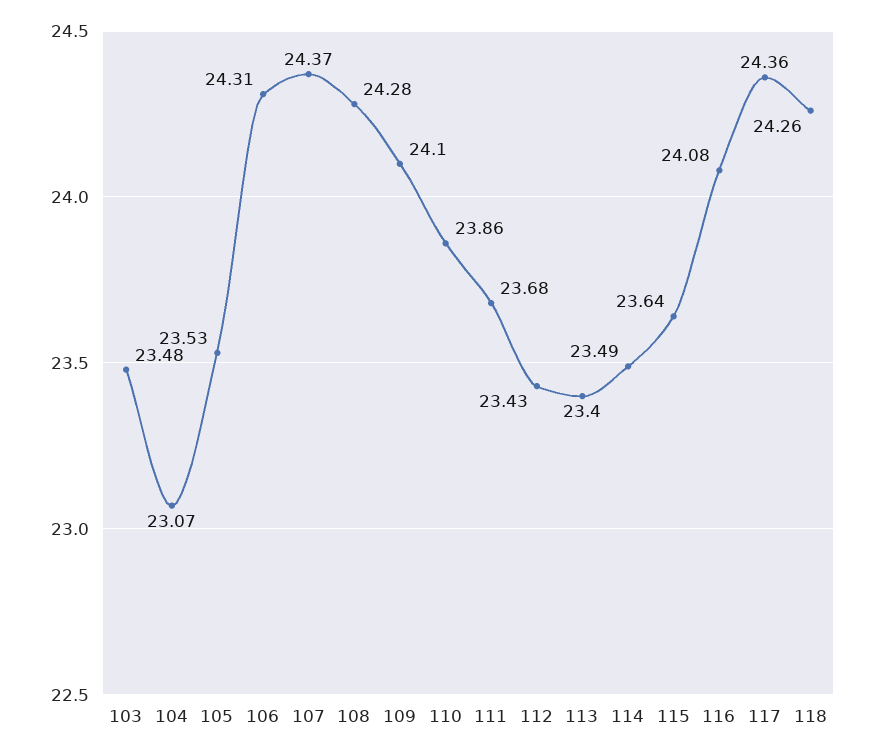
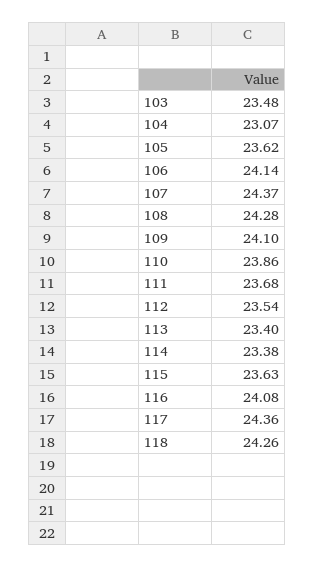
105: 23.53 -> 23.62
106: 24.31 -> 24.14
112: 23.43 -> 23.54
114: 23.49 -> 23.38
115: 23.64 -> 23.63

